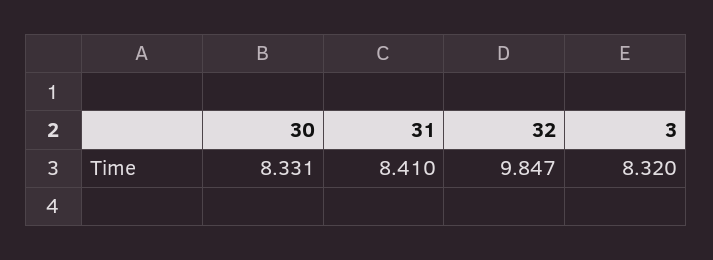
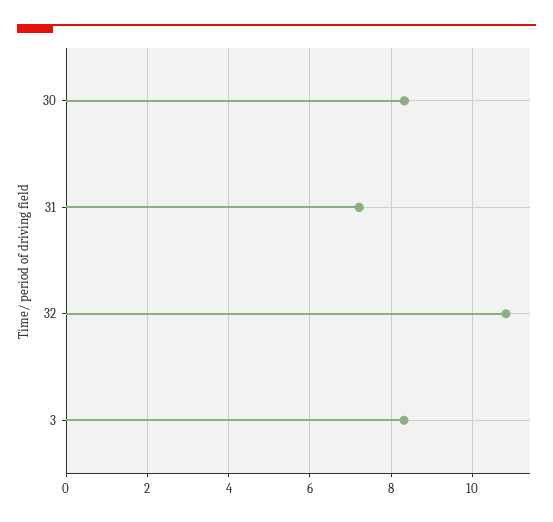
31: 8.41 -> 7.2
32: 9.847 -> 10.8

